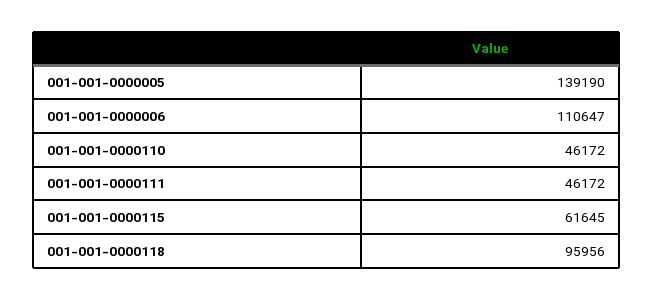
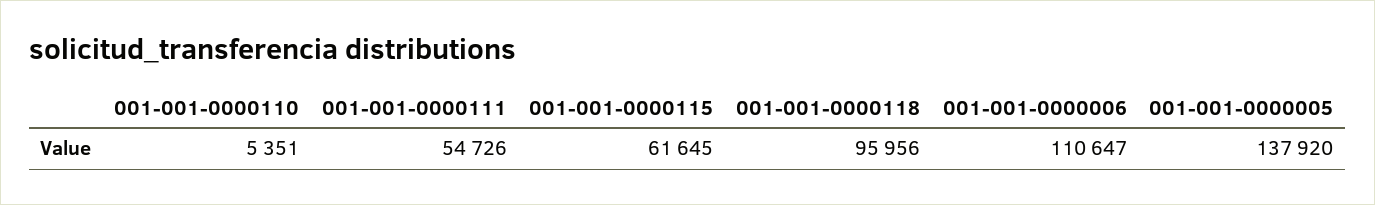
001-001-0000005: 139190 -> 137920
001-001-0000110: 46172 -> 5351
001-001-0000111: 46172 -> 54726

